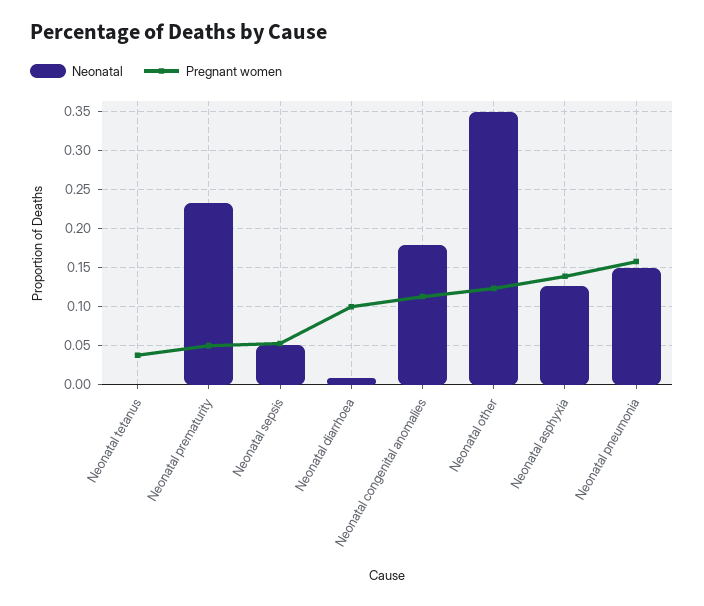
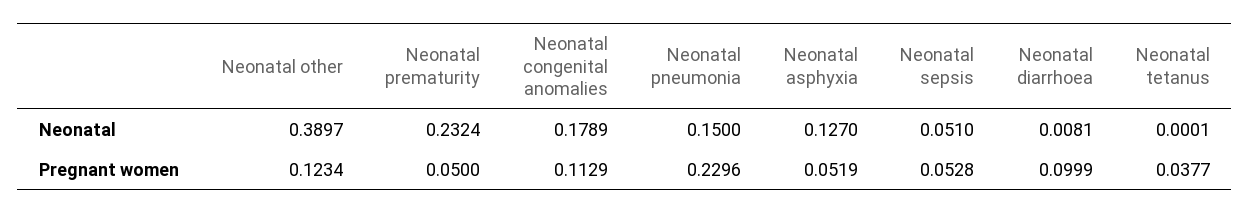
Neonatal, Neonatal other: 0.35 -> 0.3897
Pregnant women, Neonatal asphyxia: 0.14 -> 0.0519
Pregnant women, Neonatal pneumonia: 0.16 -> 0.2296

